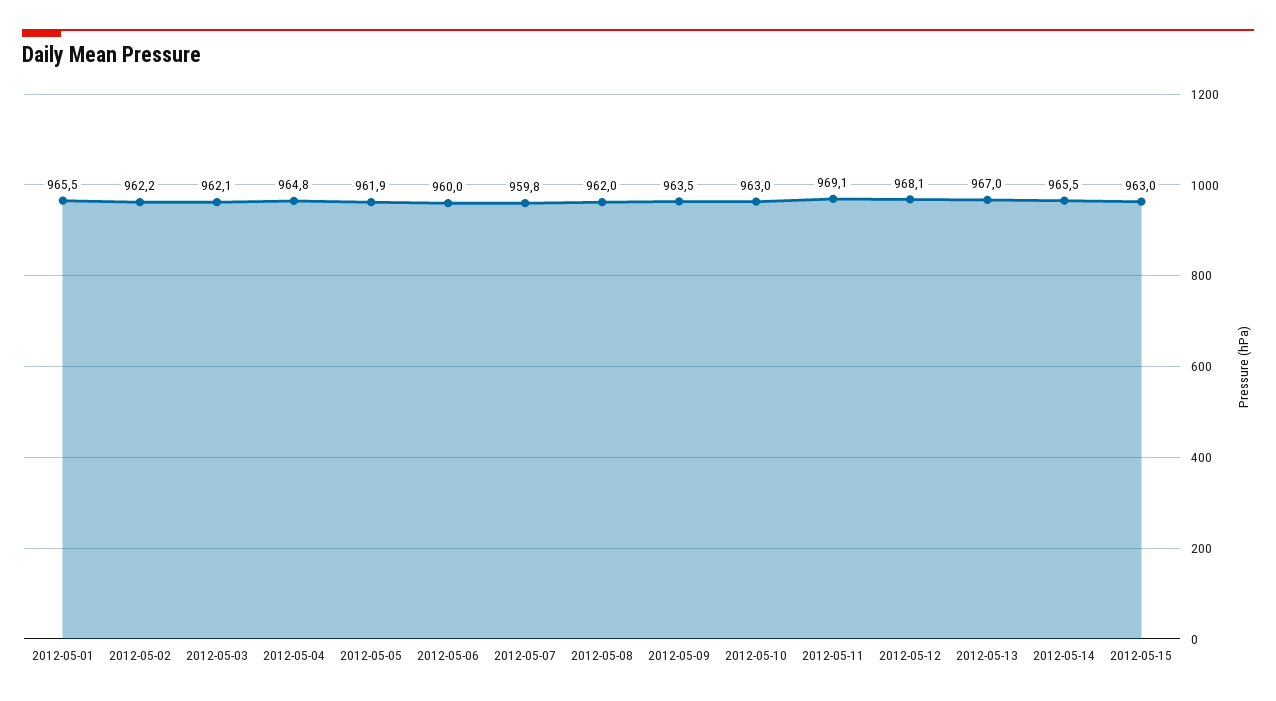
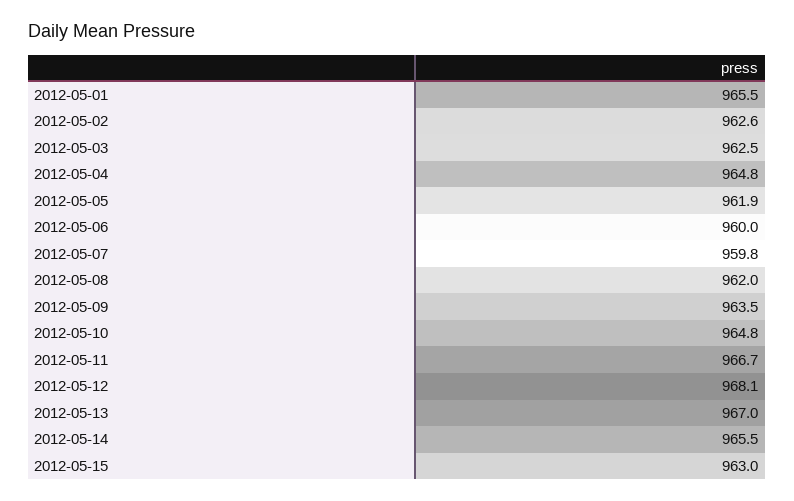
2012-05-02: 962.2 -> 962.6
2012-05-03: 962.1 -> 962.5
2012-05-10: 963 -> 964.8
2012-05-11: 969.1 -> 966.7

